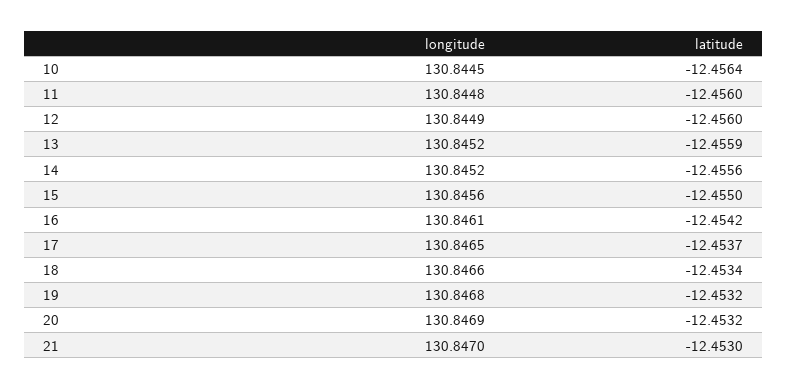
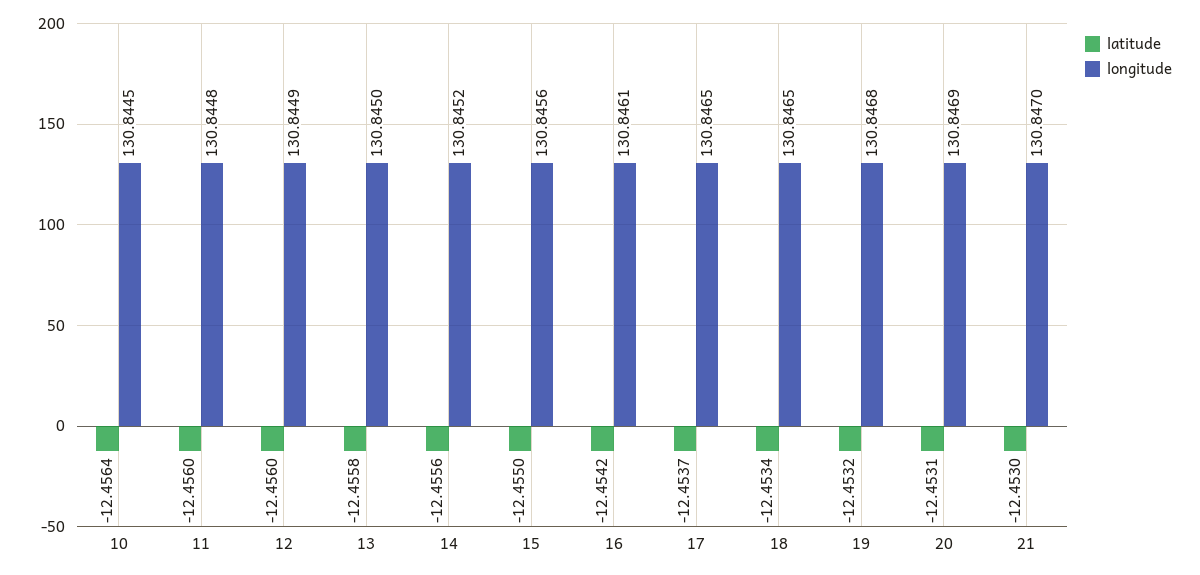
longitude, 13: 130.8452 -> 130.845
latitude, 13: -12.4559 -> -12.4558
longitude, 18: 130.8466 -> 130.8465
latitude, 20: -12.4532 -> -12.4531

